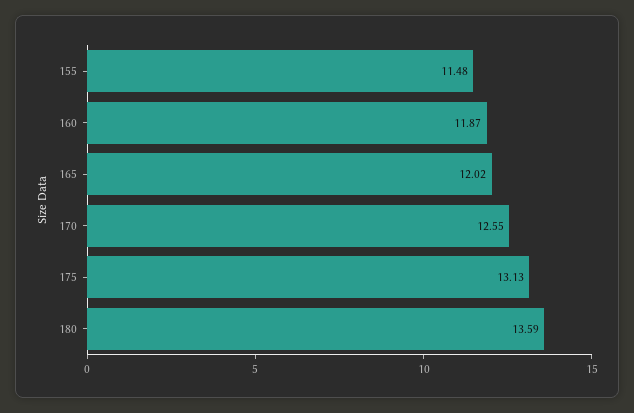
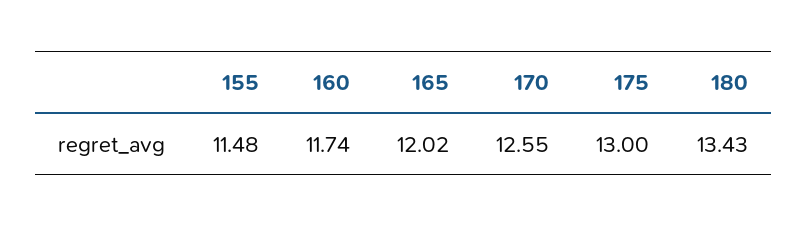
160: 11.87 -> 11.74
175: 13.13 -> 13
180: 13.59 -> 13.43

